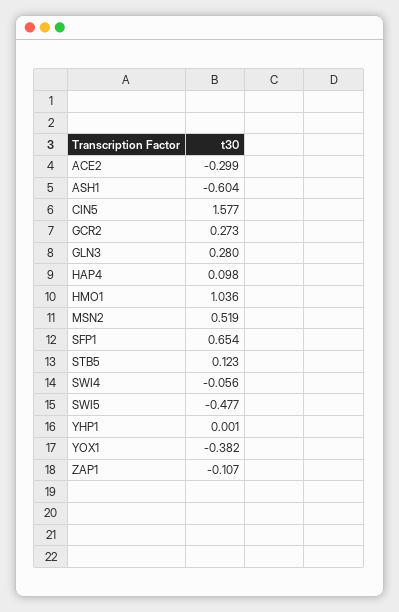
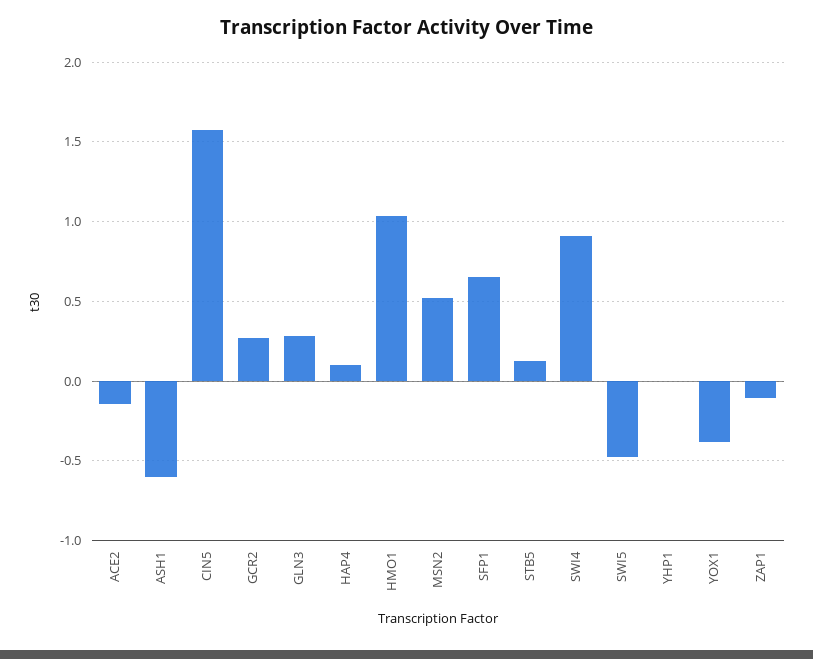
ACE2: -0.299 -> -0.15
SWI4: -0.056 -> 0.9

